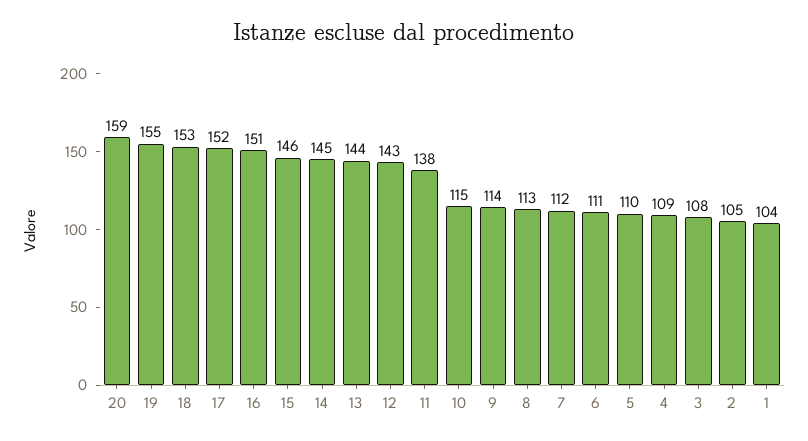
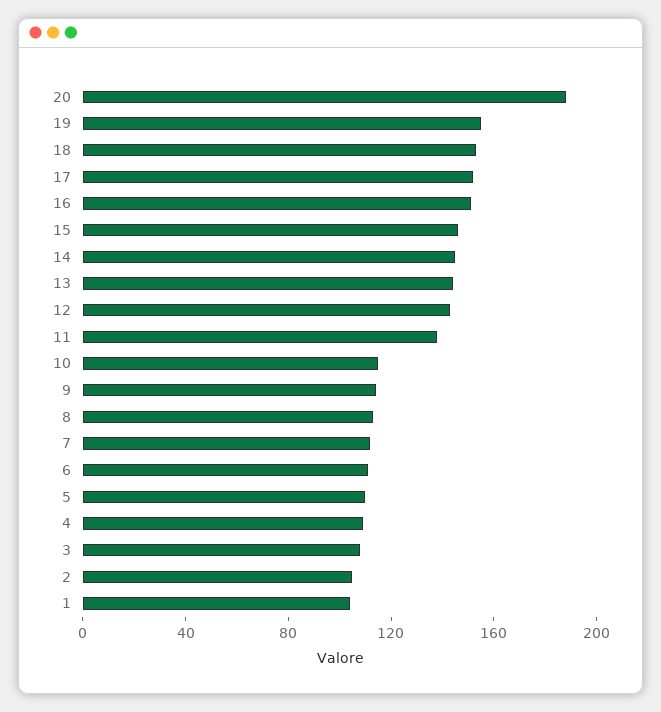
20: 159 -> 190

